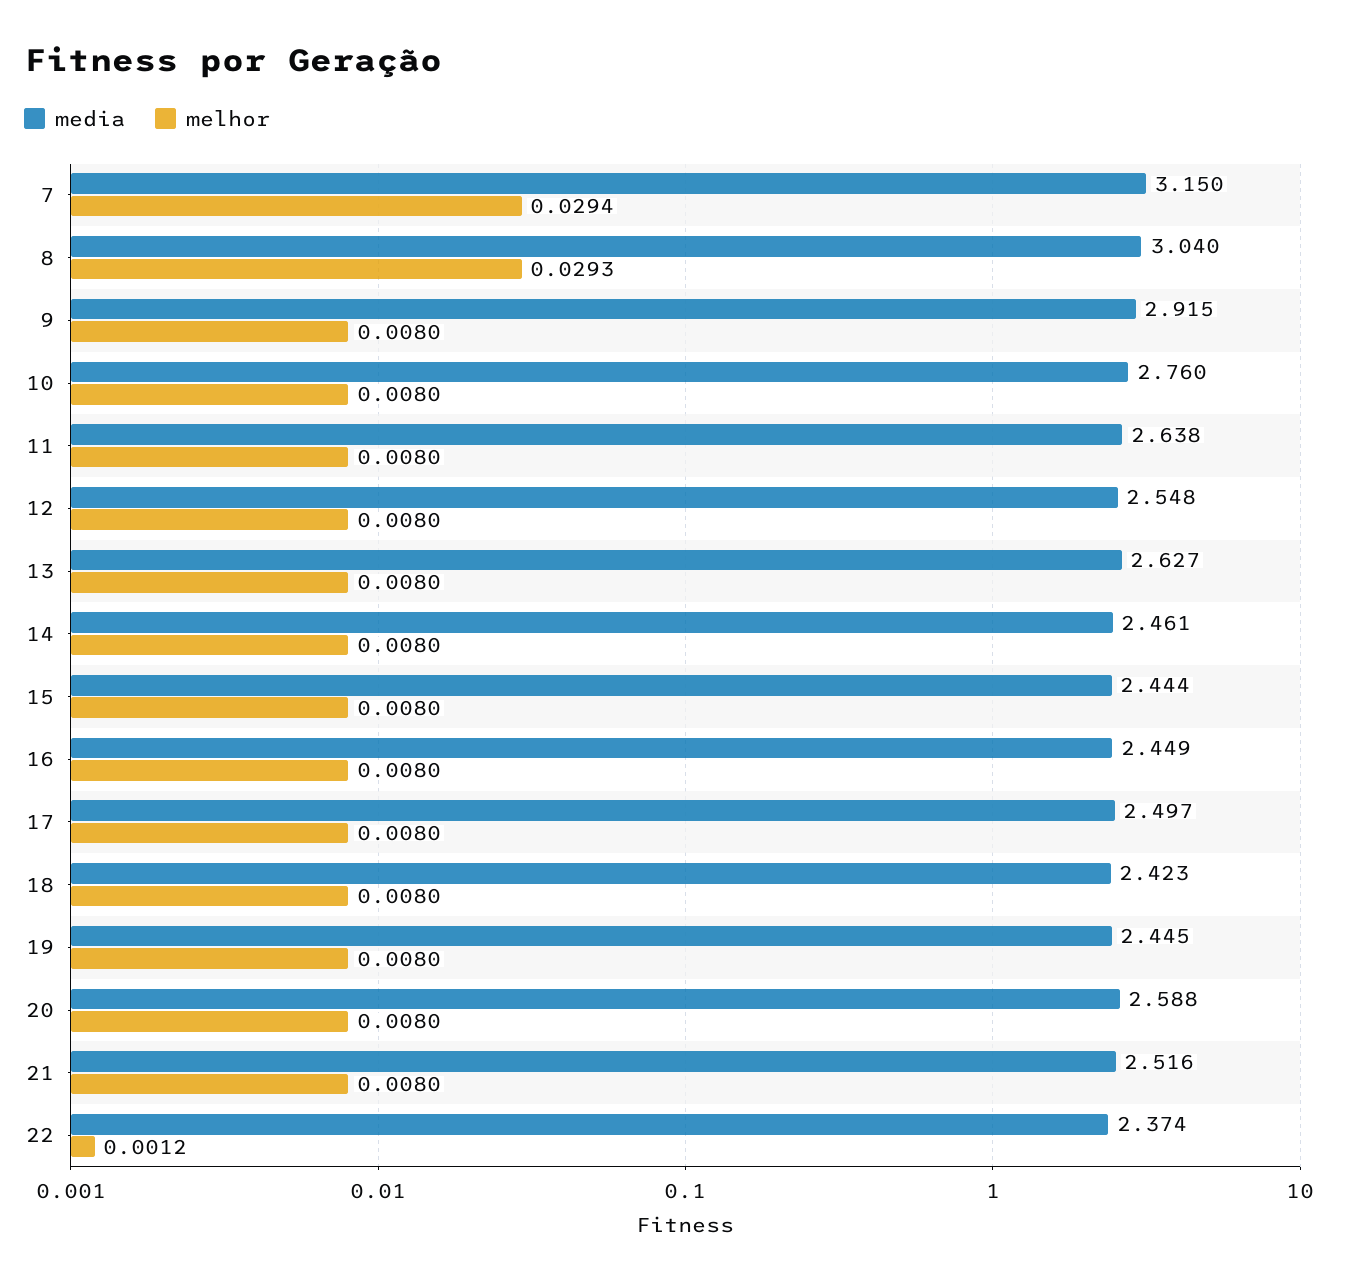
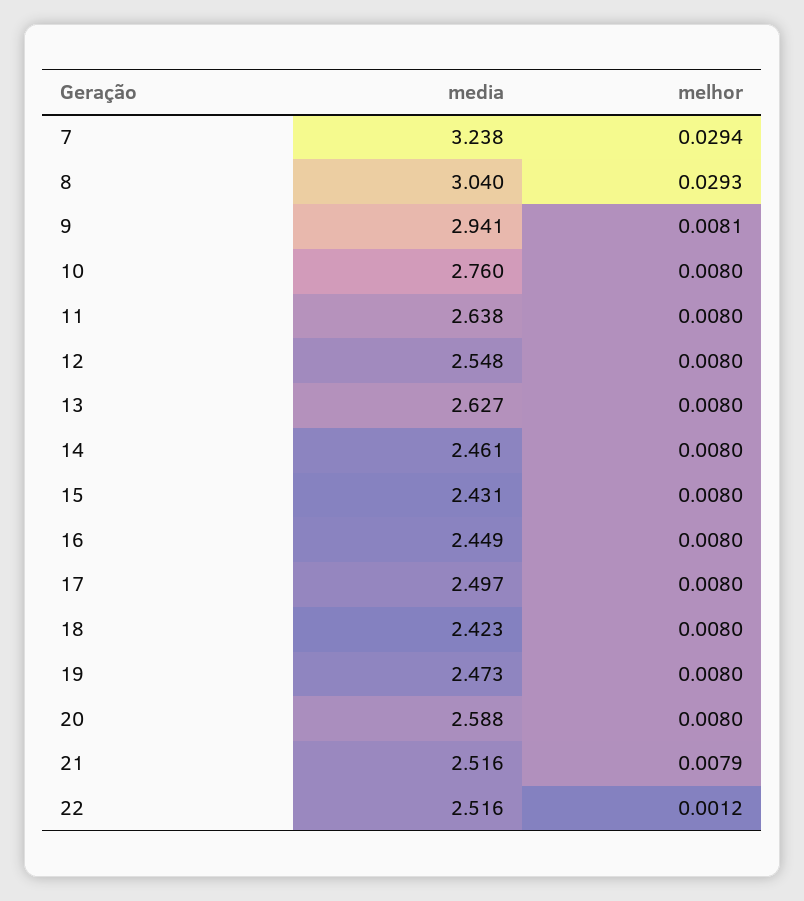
media, 7: 3.15 -> 3.238
media, 9: 2.915 -> 2.941
melhor, 9: 0.008 -> 0.0081
media, 15: 2.444 -> 2.431
media, 19: 2.445 -> 2.473
melhor, 21: 0.008 -> 0.0079
media, 22: 2.374 -> 2.516

